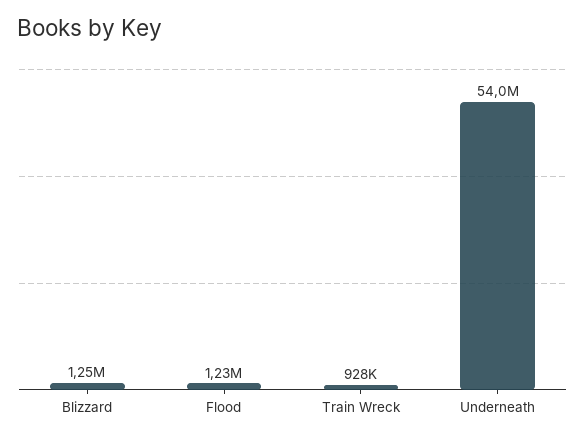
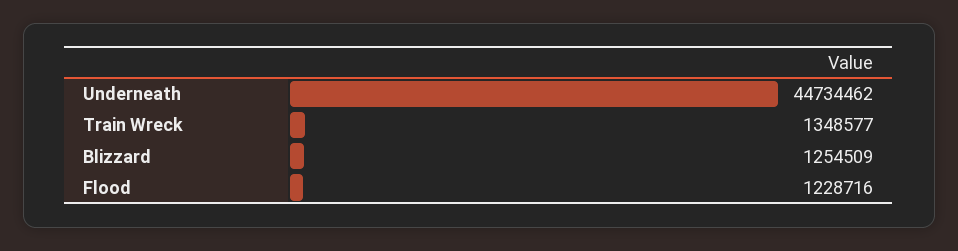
Train Wreck: 928000 -> 1348577
Underneath: 54000000 -> 44734462

